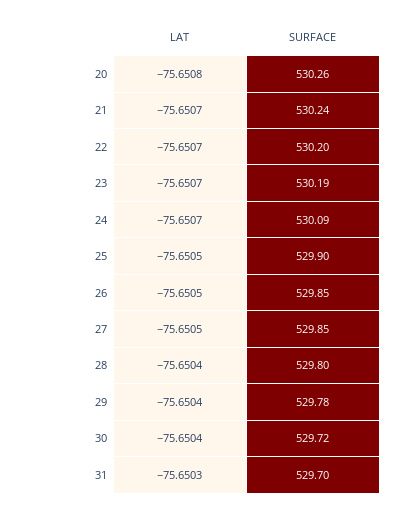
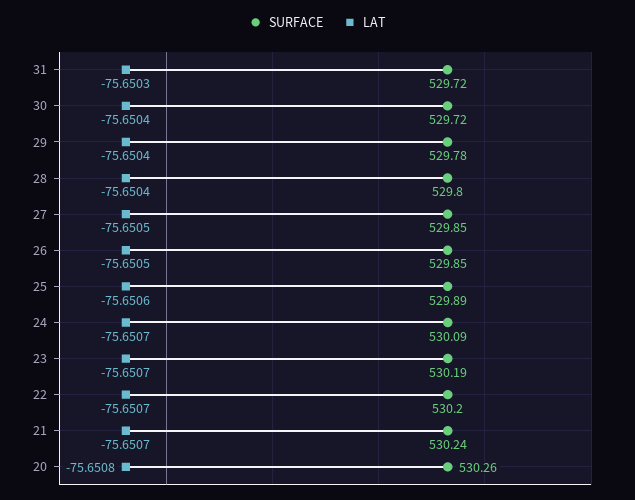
LAT, 25: -75.6505 -> -75.6506
SURFACE, 25: 529.9 -> 529.89
SURFACE, 31: 529.7 -> 529.72

